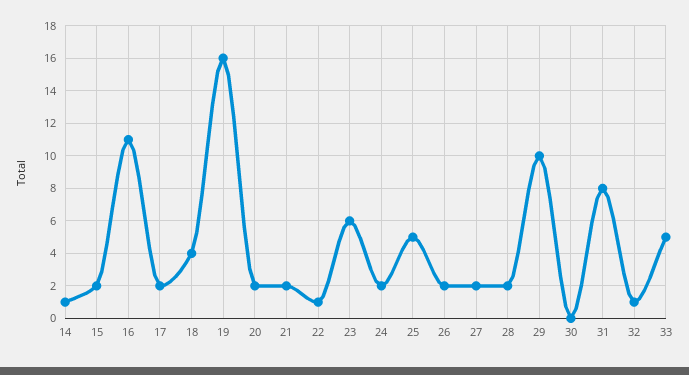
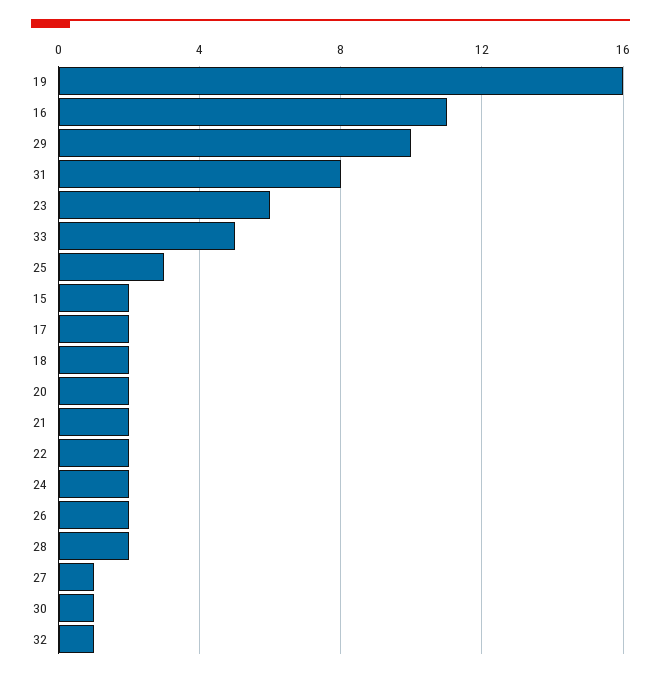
14: 1 -> none
18: 4 -> 2
22: 1 -> 2
25: 5 -> 3
27: 2 -> 1
30: 0 -> 1

